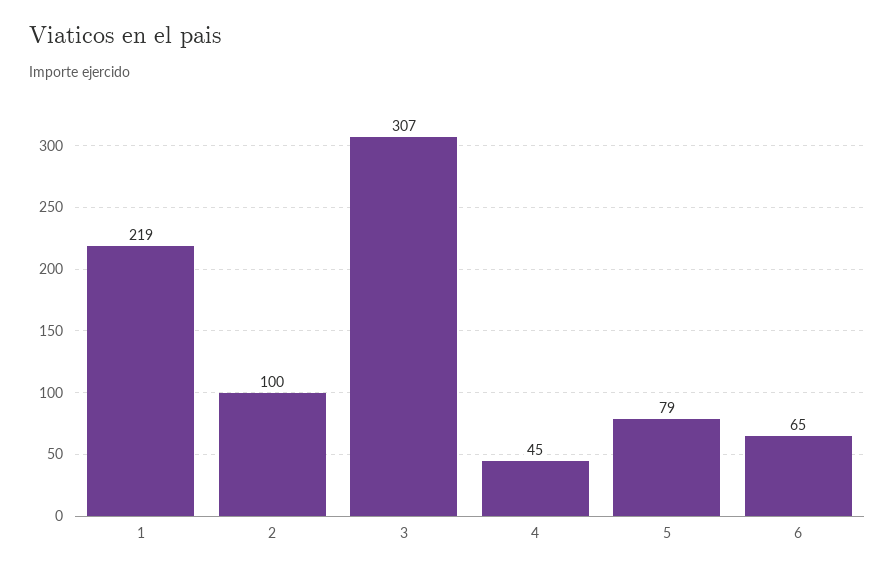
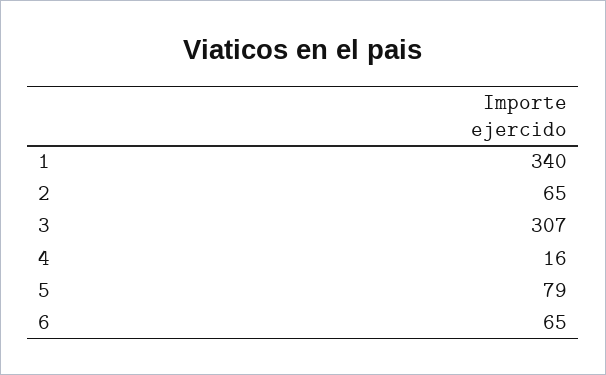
1: 219 -> 340
2: 100 -> 65
4: 45 -> 16

